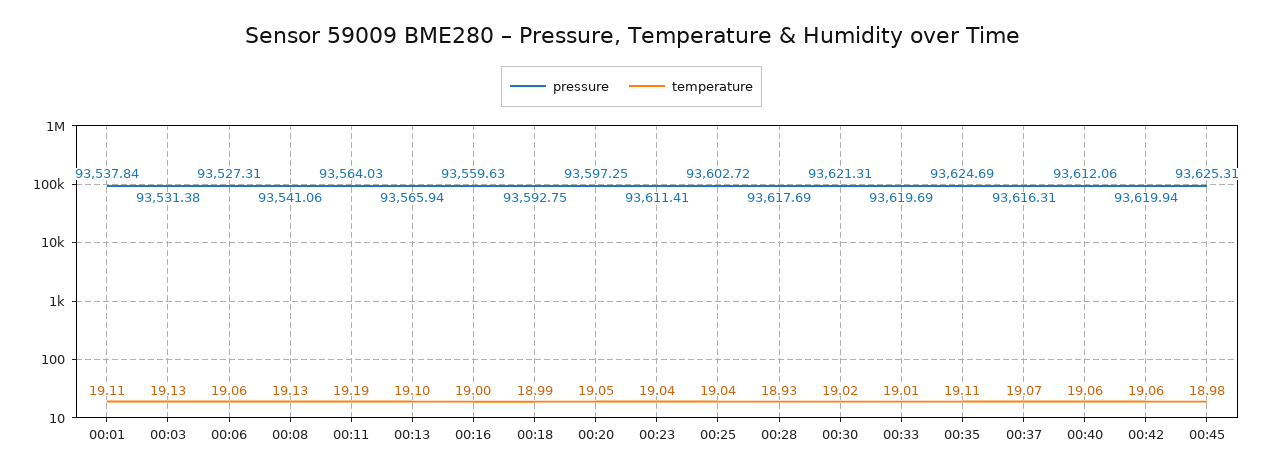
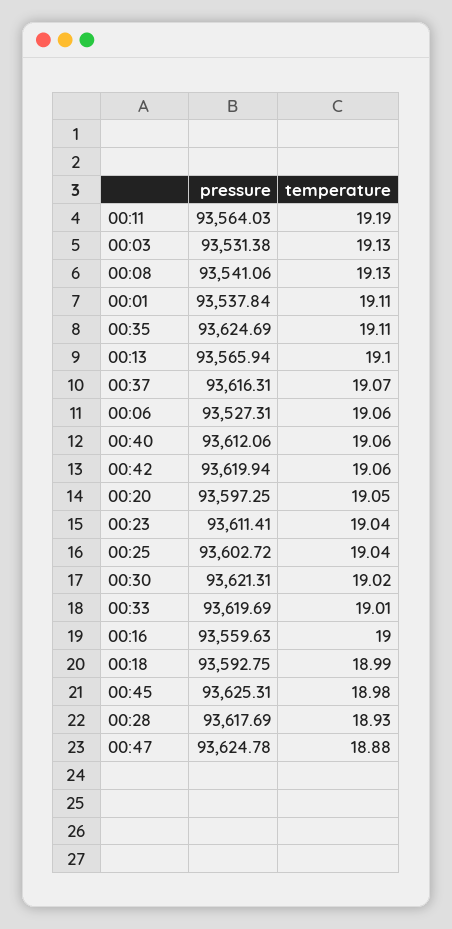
pressure, 00:47: none -> 93624.78
temperature, 00:47: none -> 18.88

